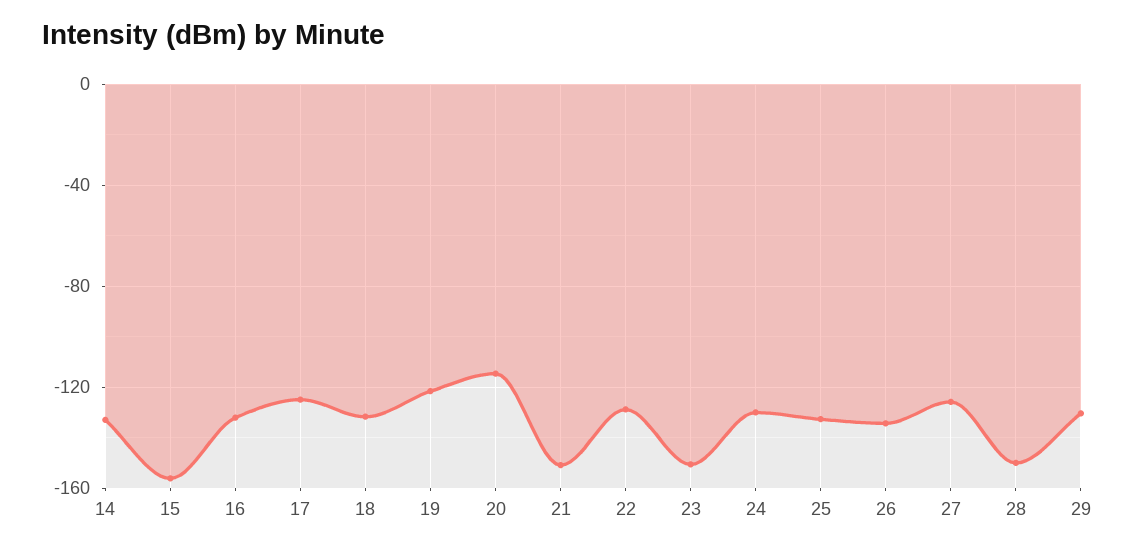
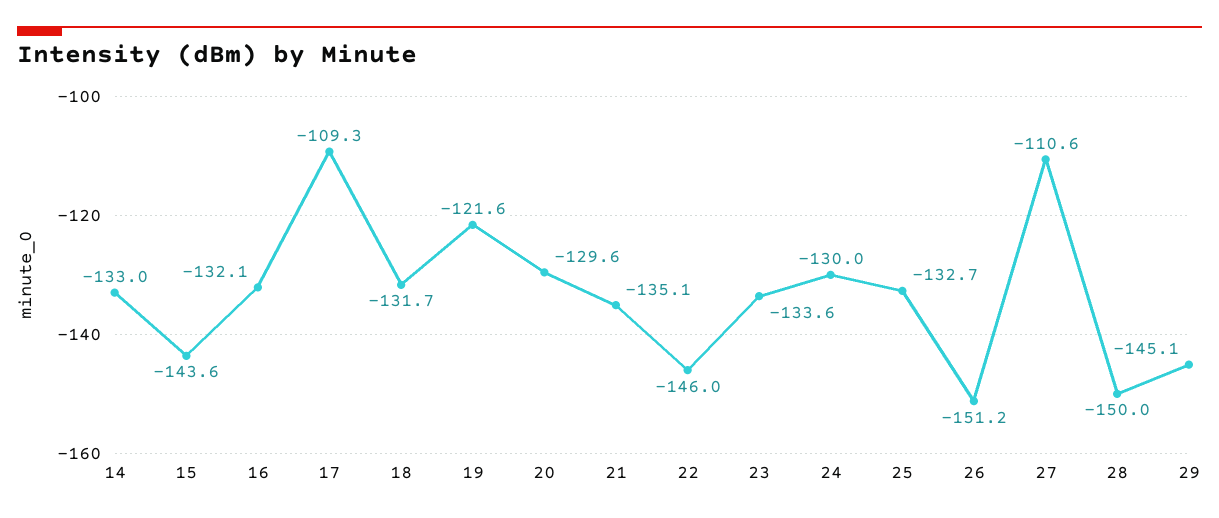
15: -155 -> -143.6
17: -125 -> -109.3
20: -115 -> -129.6
21: -150 -> -135.1
22: -130 -> -146
23: -150 -> -133.6
26: -135 -> -151.2
27: -125 -> -110.6
29: -130 -> -145.1

